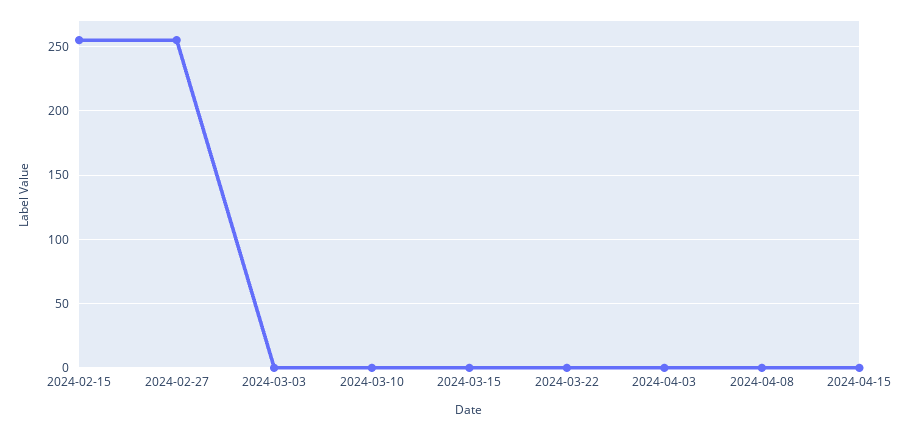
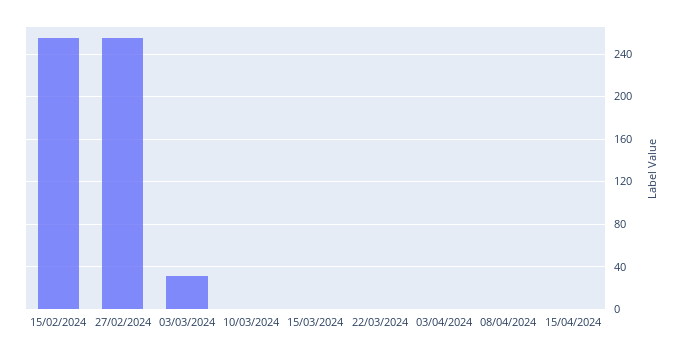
2024-03-03: 0 -> 30

